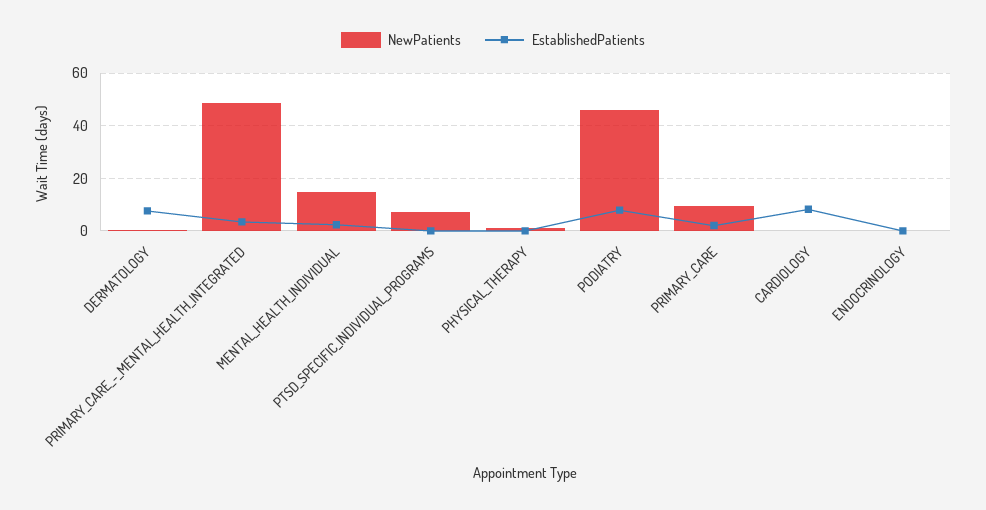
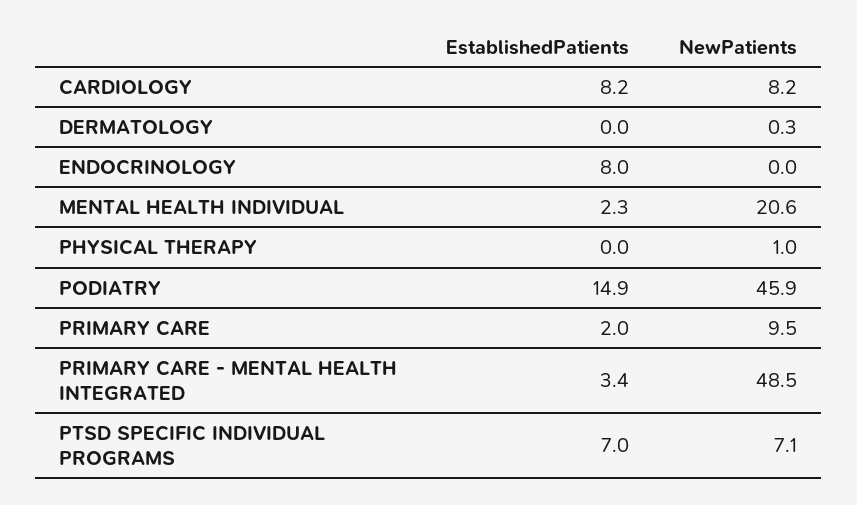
EstablishedPatients, DERMATOLOGY: 7.5 -> 0
NewPatients, MENTAL_HEALTH_INDIVIDUAL: 15 -> 20.6
EstablishedPatients, PTSD_SPECIFIC_INDIVIDUAL_PROGRAMS: 0 -> 7
EstablishedPatients, PODIATRY: 7.5 -> 14.9
NewPatients, CARDIOLOGY: 0 -> 8.2
EstablishedPatients, ENDOCRINOLOGY: 0 -> 8

